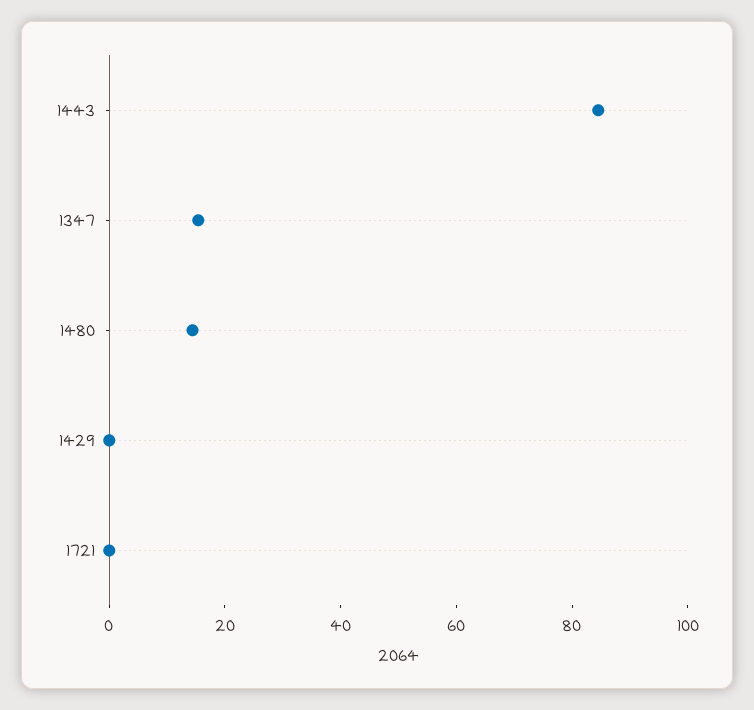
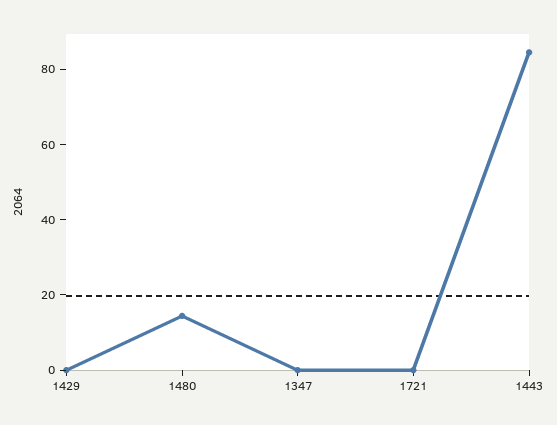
1347: 15 -> 0

